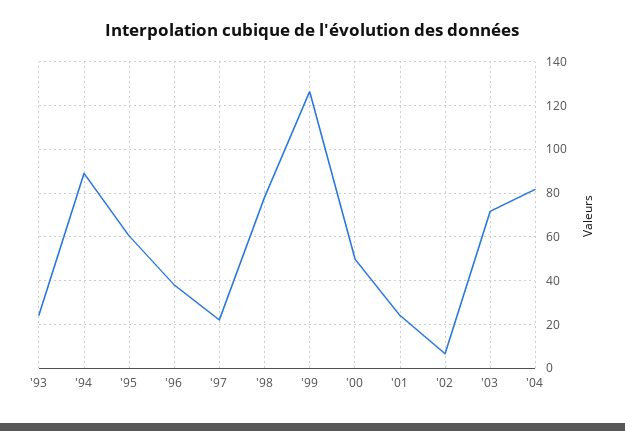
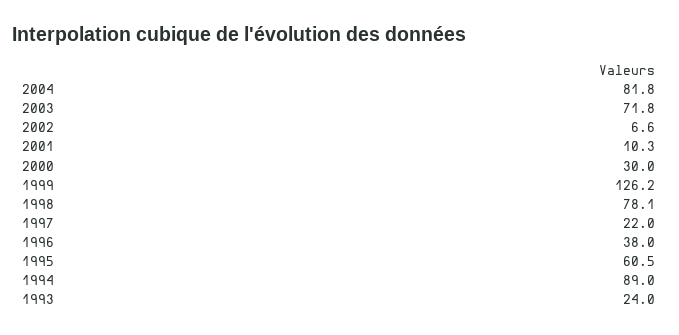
'00: 50 -> 30
'01: 25 -> 10.3

